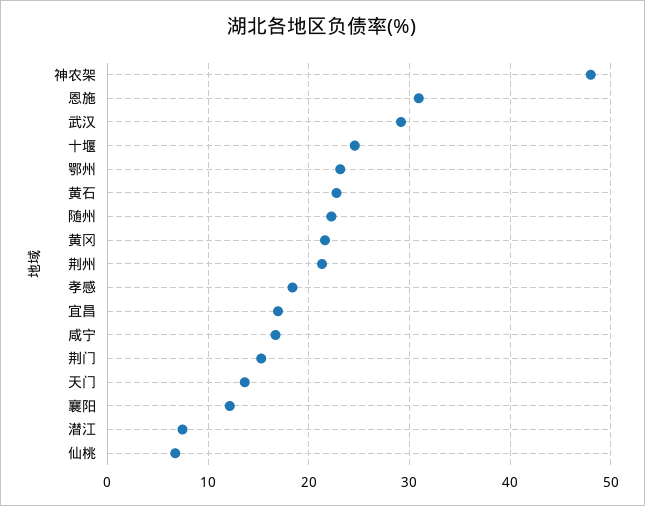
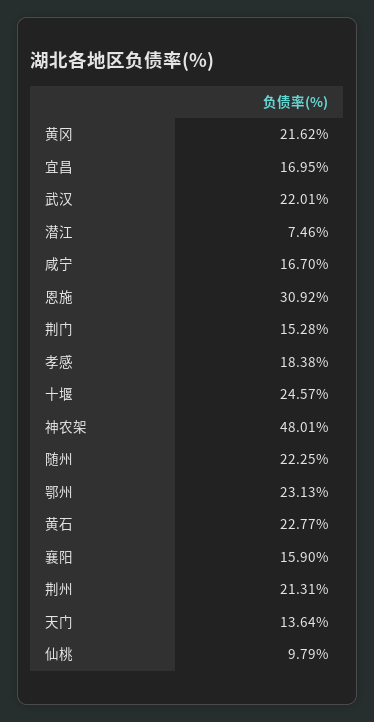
武汉: 29 -> 22.01
襄阳: 12 -> 15.9
仙桃: 7 -> 9.79

